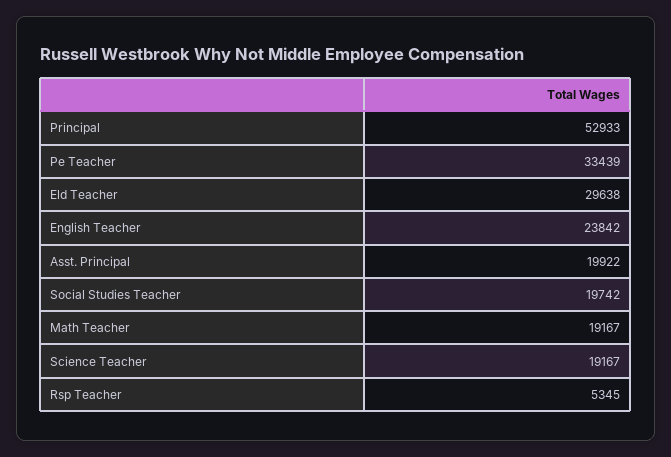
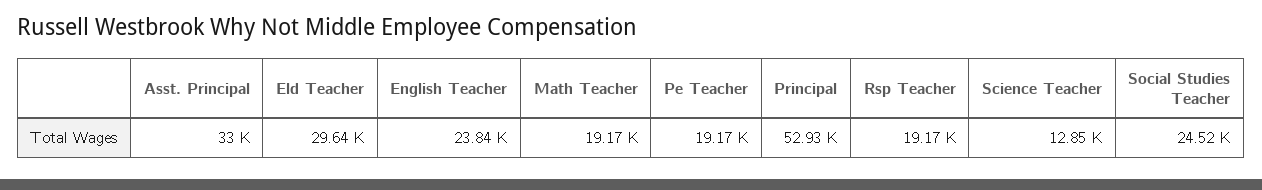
Pe Teacher: 33439 -> 19170
Asst. Principal: 19922 -> 33000
Social Studies Teacher: 19742 -> 24520
Science Teacher: 19167 -> 12850
Rsp Teacher: 5345 -> 19170

